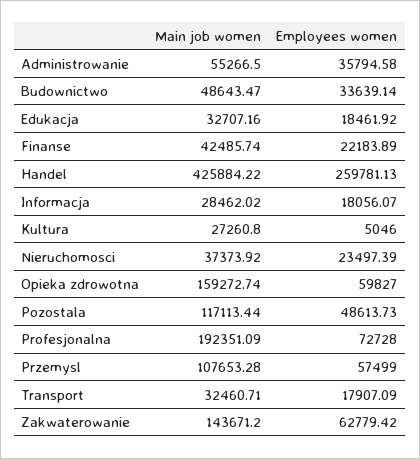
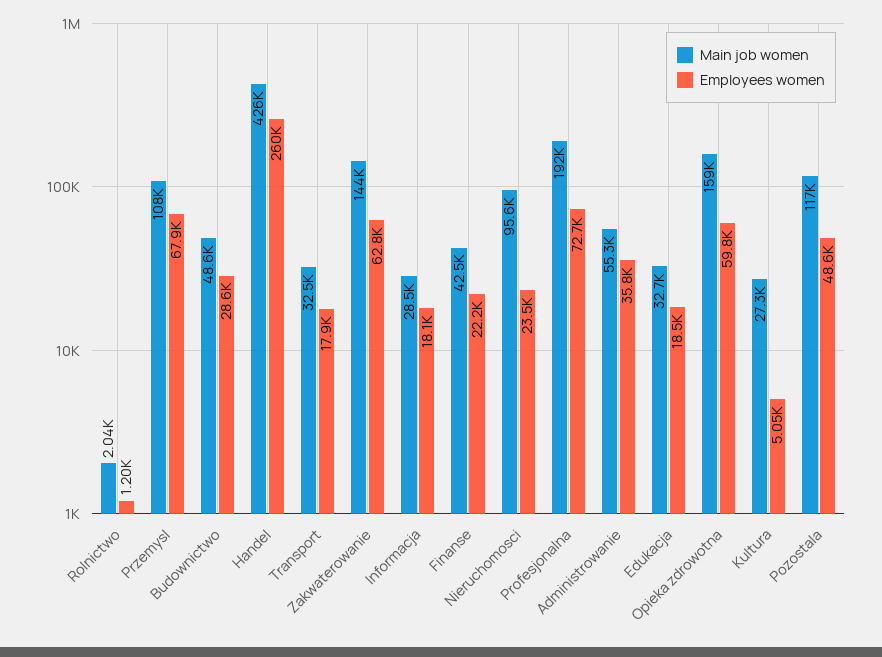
Employees women, Budownictwo: 33639.14 -> 28600
Main job women, Nieruchomosci: 37373.92 -> 95600
Employees women, Przemysl: 57499 -> 67900
Main job women, Rolnictwo: none -> 2040
Employees women, Rolnictwo: none -> 1200

